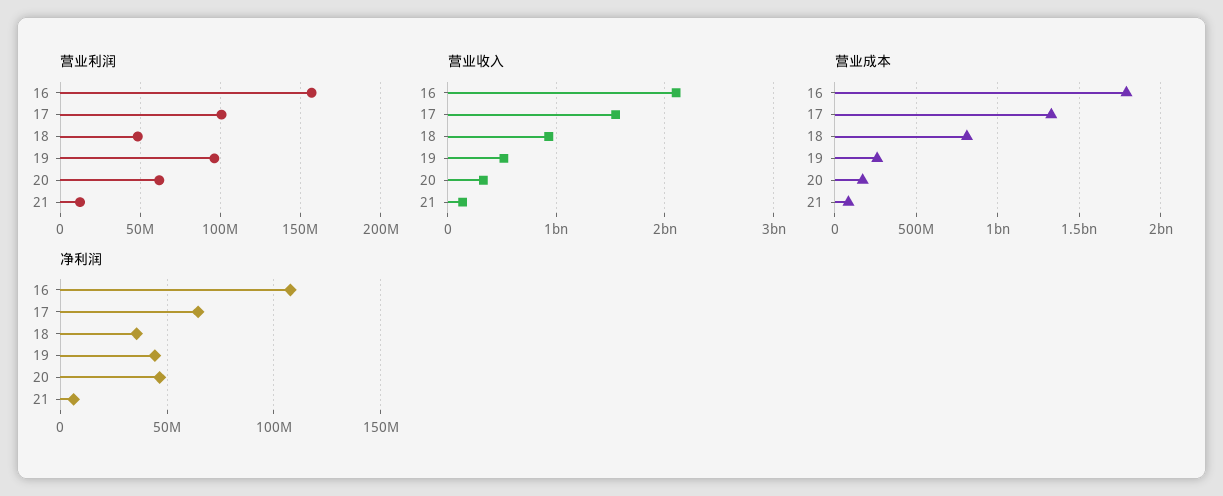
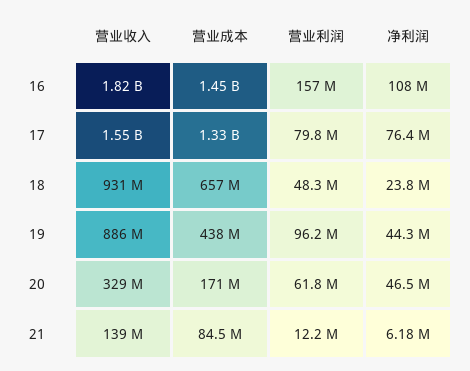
营业利润, 17: 100000000 -> 79800000
营业收入, 16: 2100000000 -> 1820000000
营业收入, 19: 500000000 -> 886000000
营业成本, 16: 1800000000 -> 1450000000
营业成本, 18: 800000000 -> 657000000
营业成本, 19: 250000000 -> 438000000
净利润, 17: 65000000 -> 76400000
净利润, 18: 35000000 -> 23800000

